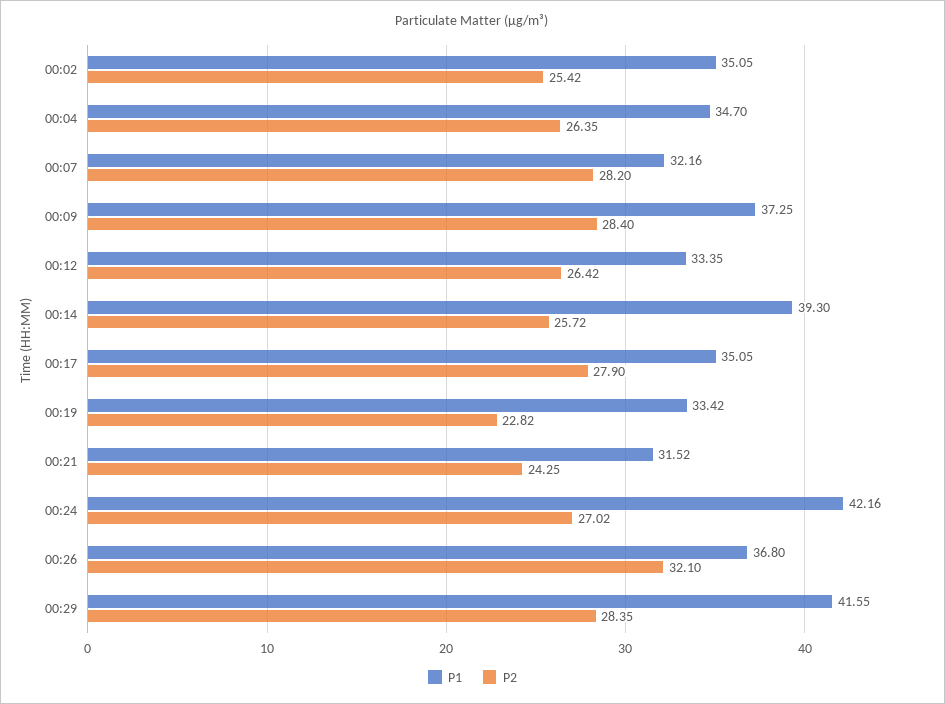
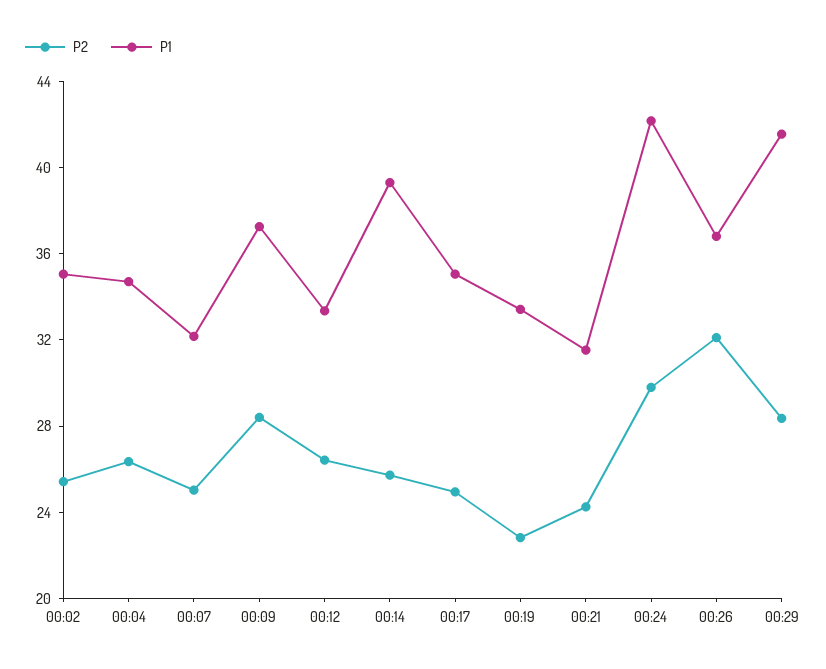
P2, 00:07: 28.2 -> 25
P2, 00:17: 27.9 -> 25
P2, 00:24: 27.02 -> 30

